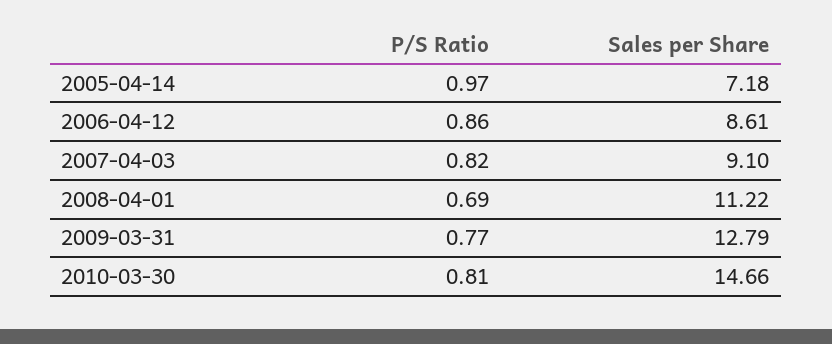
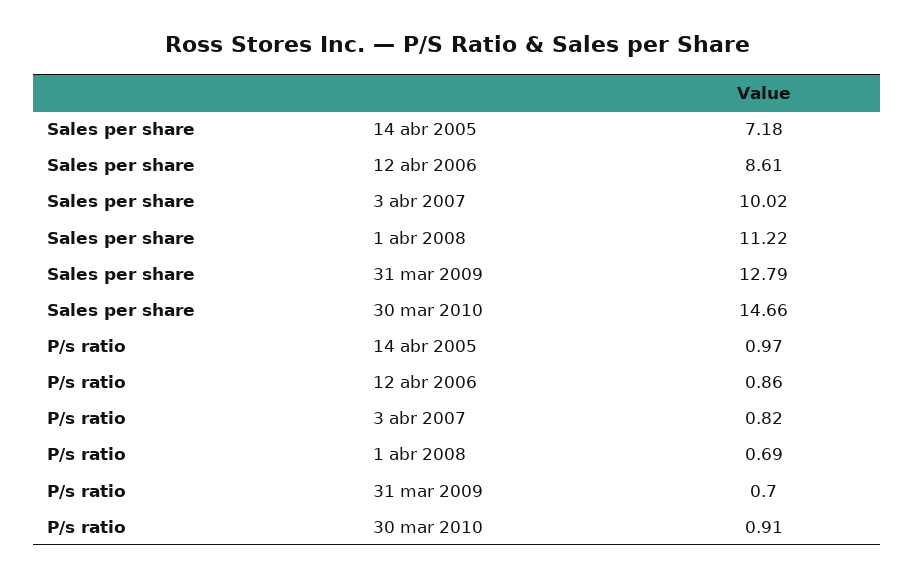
Sales per Share, 2007-04-03: 9.1 -> 10.02
P/S Ratio, 2009-03-31: 0.77 -> 0.7
P/S Ratio, 2010-03-30: 0.81 -> 0.91

